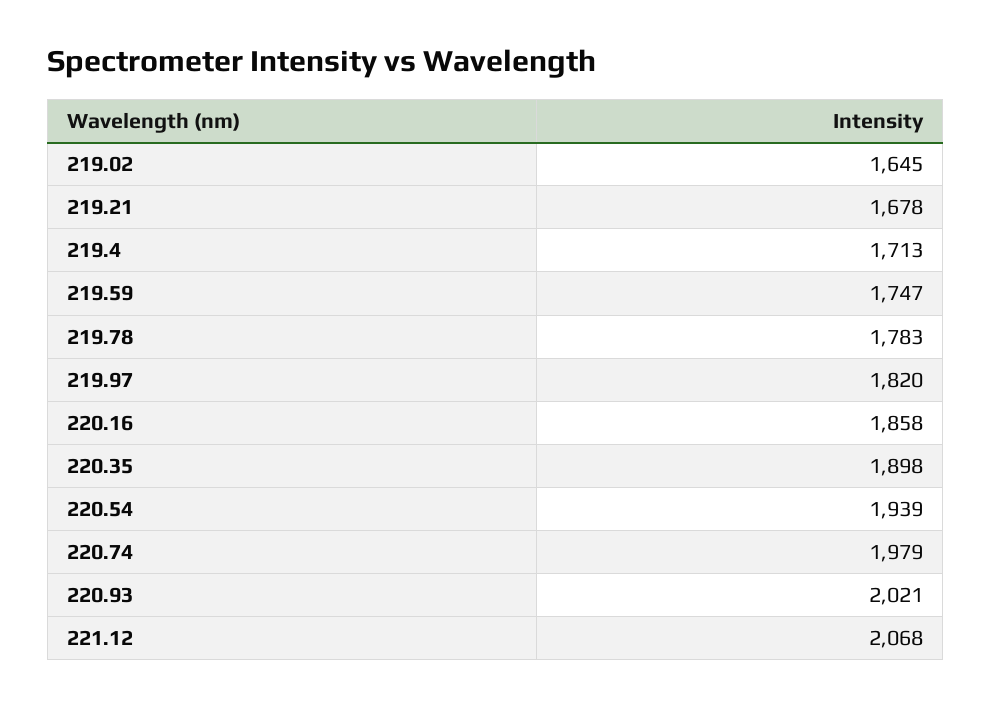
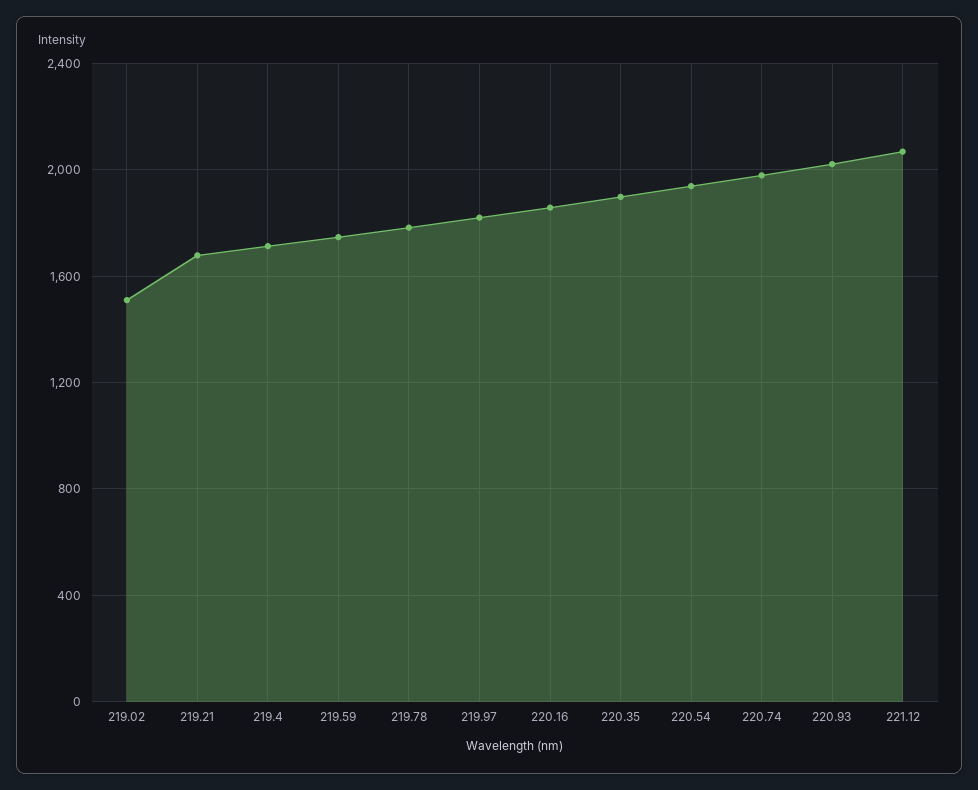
219.02: 1645 -> 1500

